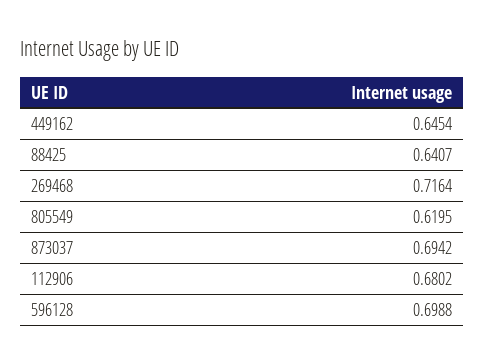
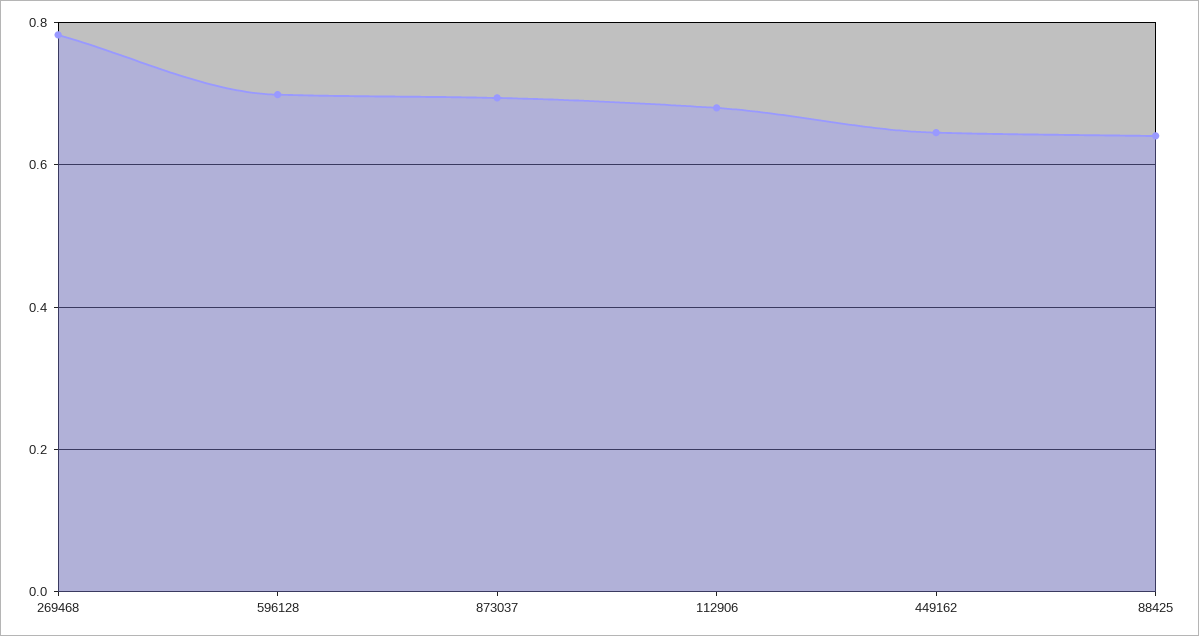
269468: 0.7164 -> 0.78
805549: 0.6195 -> none

